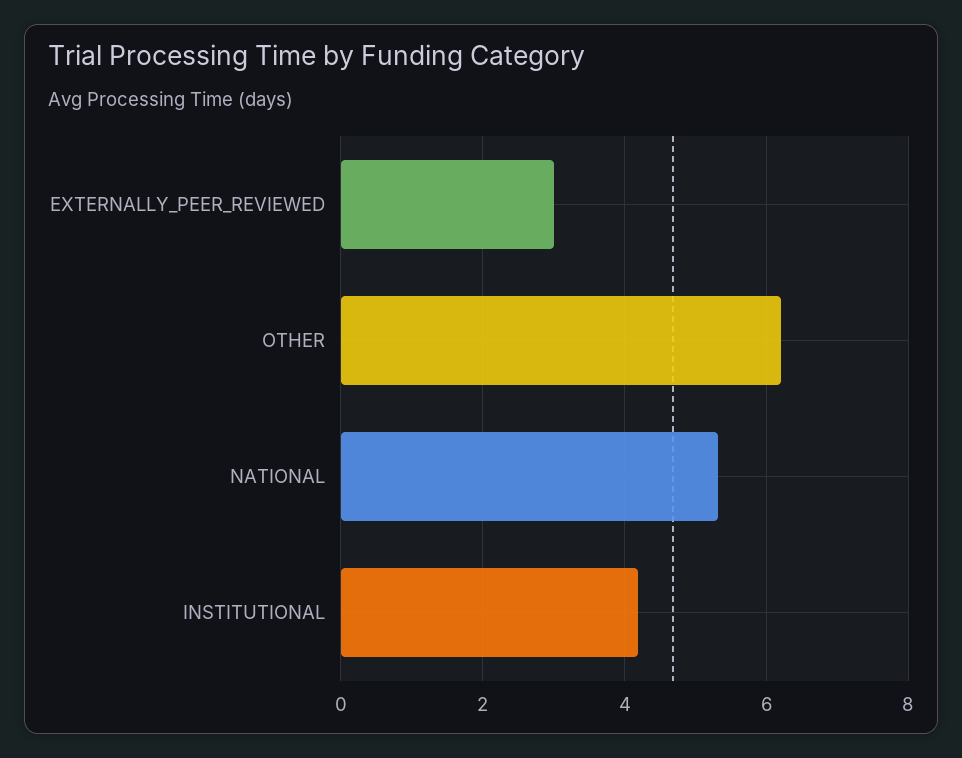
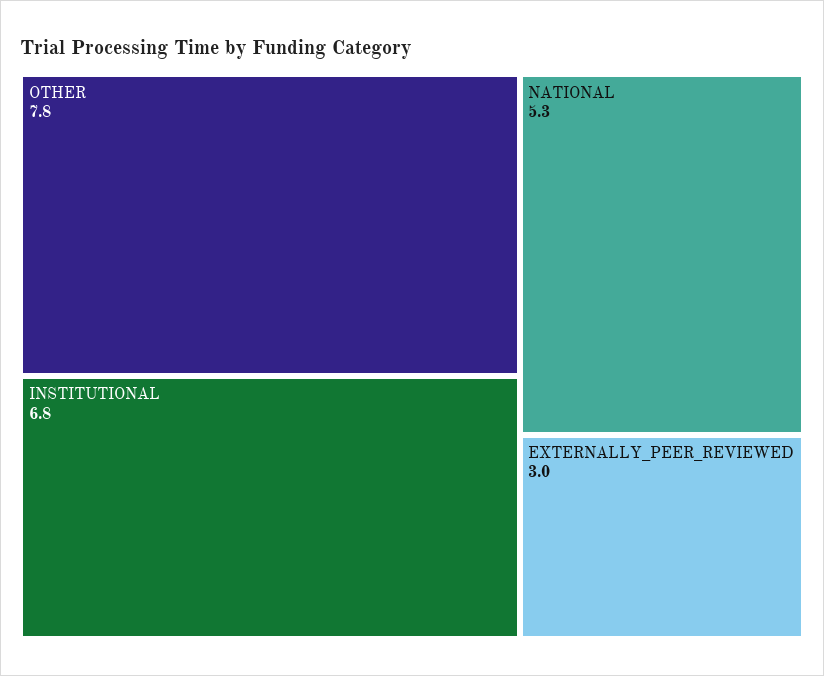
OTHER: 6.2 -> 7.8
INSTITUTIONAL: 4.2 -> 6.8

